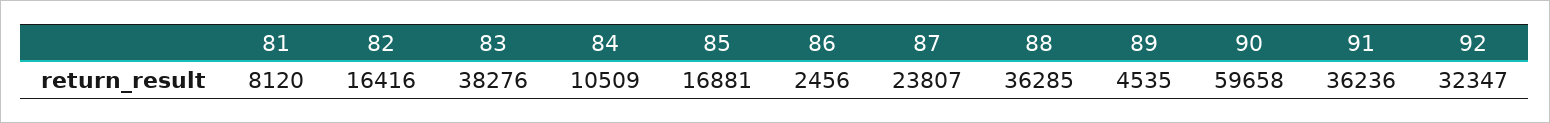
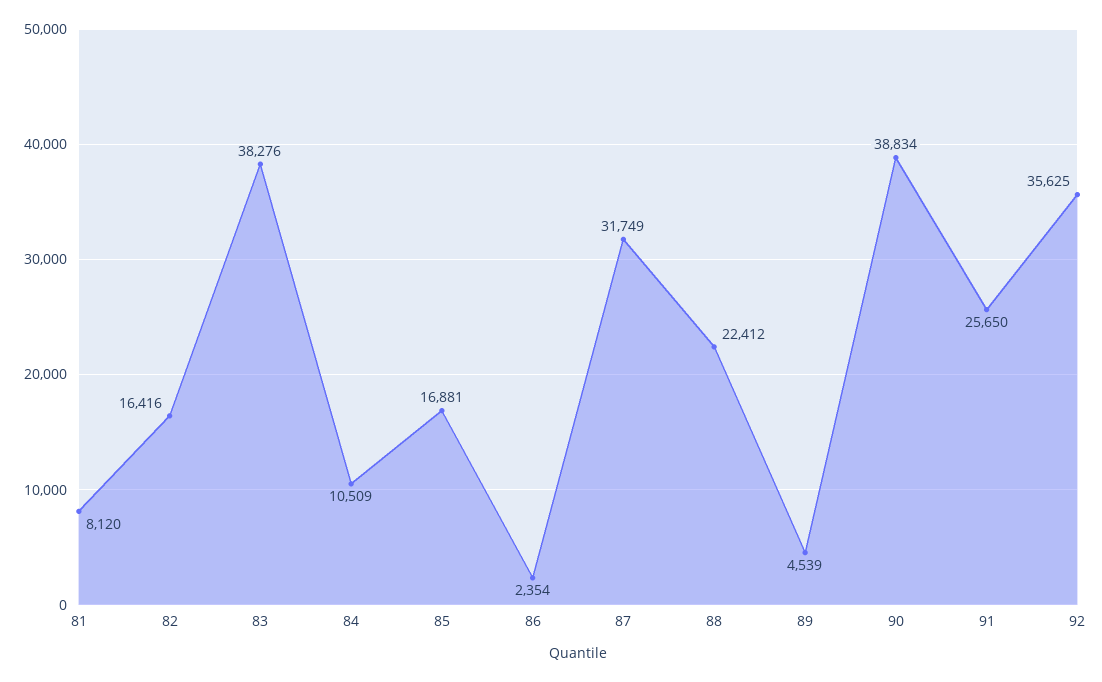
86: 2456 -> 2354
87: 23807 -> 31749
88: 36285 -> 22412
89: 4535 -> 4539
90: 59658 -> 38834
91: 36236 -> 25650
92: 32347 -> 35625

